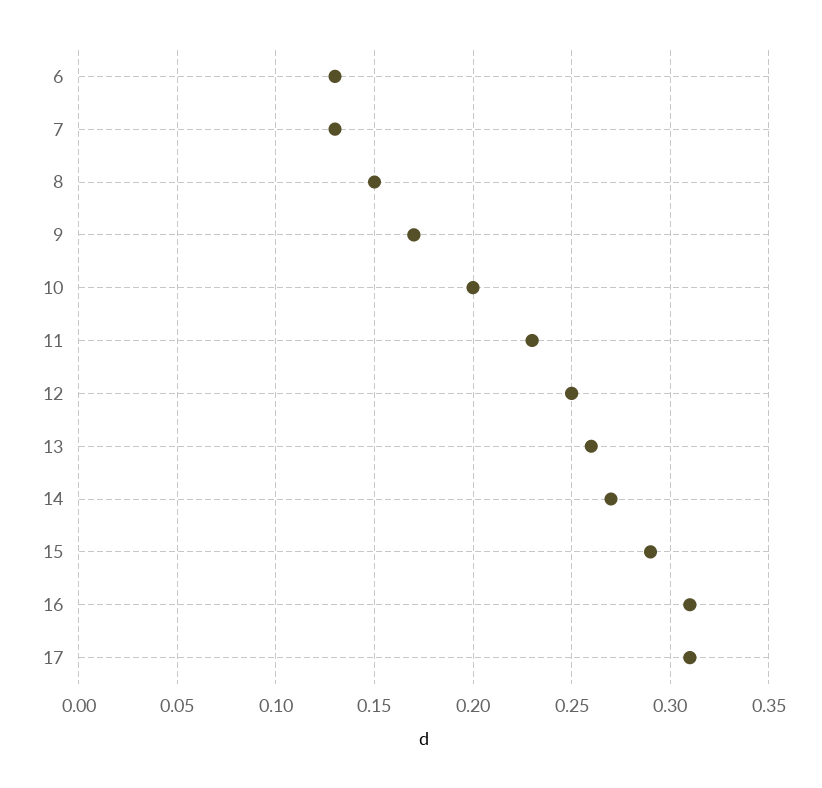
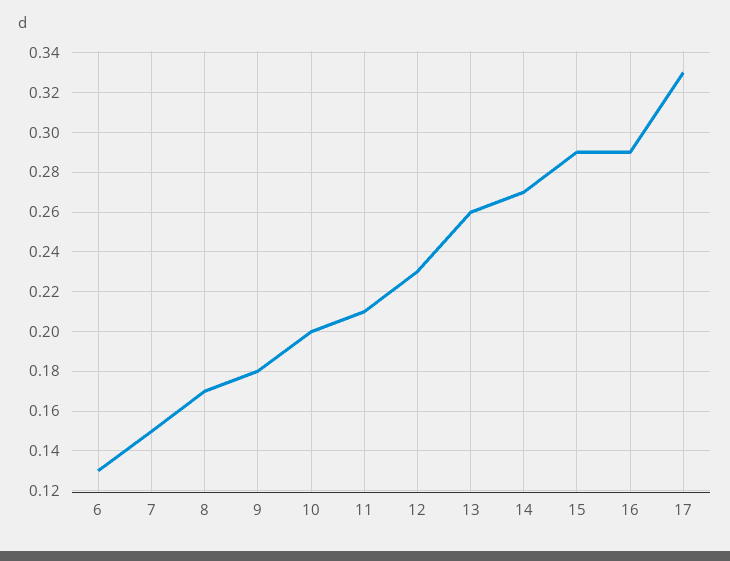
7: 0.13 -> 0.15
8: 0.15 -> 0.17
9: 0.17 -> 0.18
11: 0.23 -> 0.21
12: 0.25 -> 0.23
16: 0.31 -> 0.29
17: 0.31 -> 0.33

